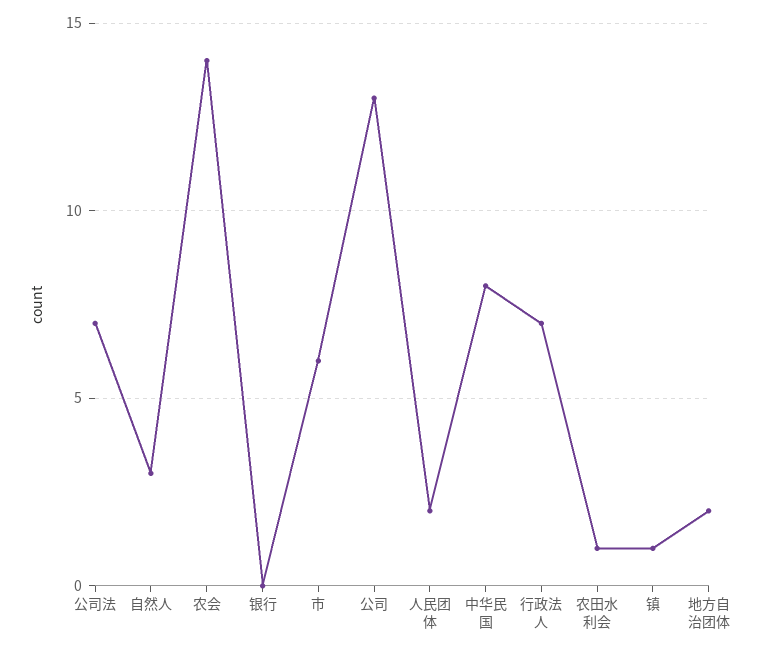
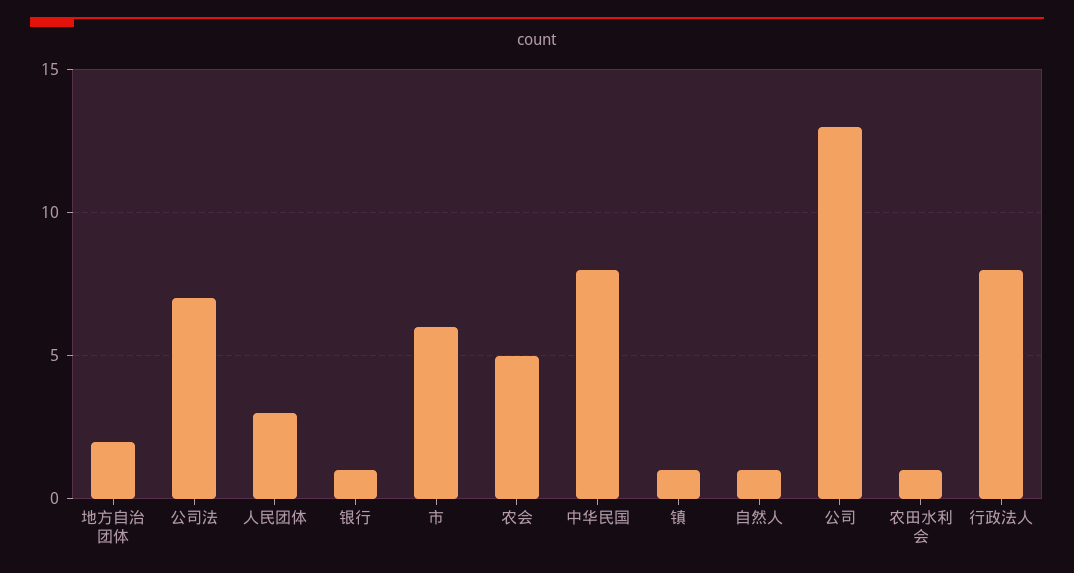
自然人: 3 -> 1
农会: 14 -> 5
银行: 0 -> 1
人民团体: 2 -> 3
行政法人: 7 -> 8

